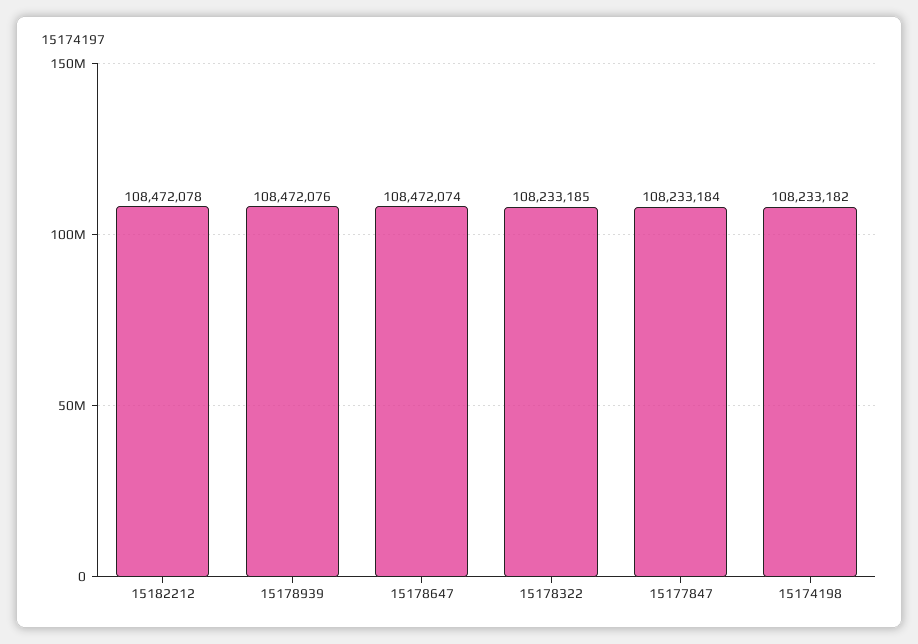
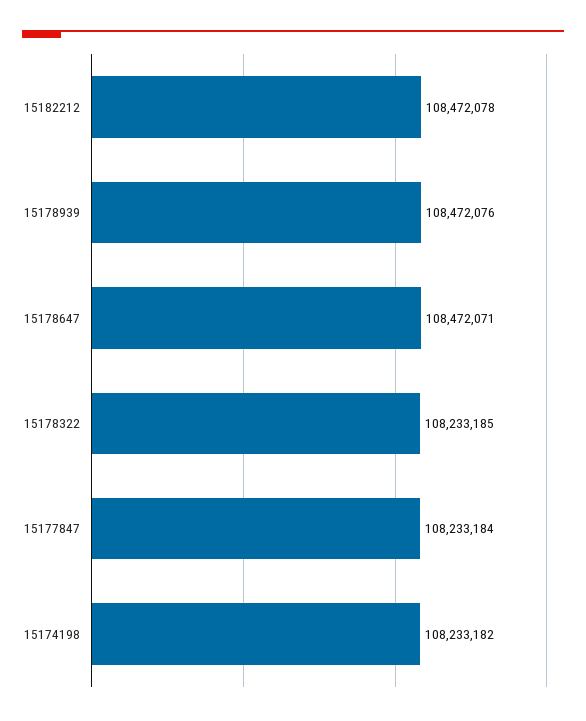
15178647: 108472074 -> 108472071

